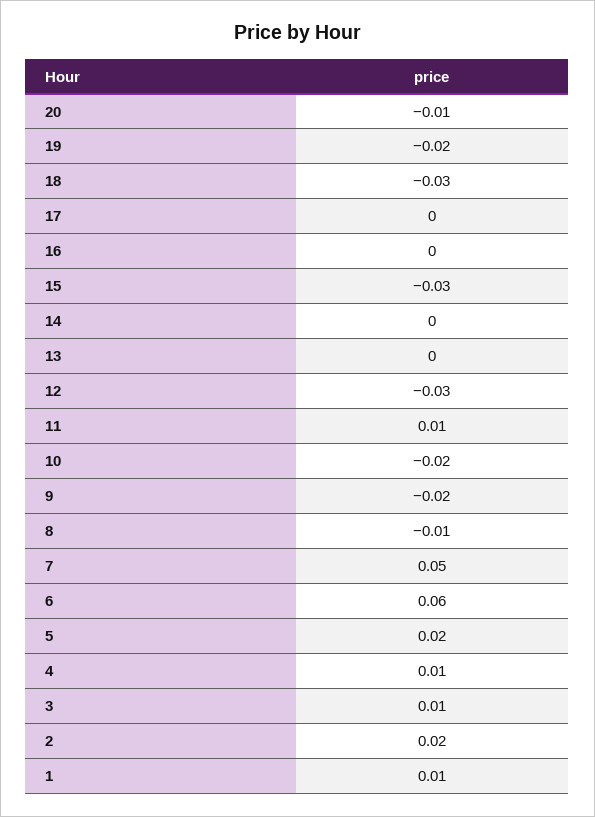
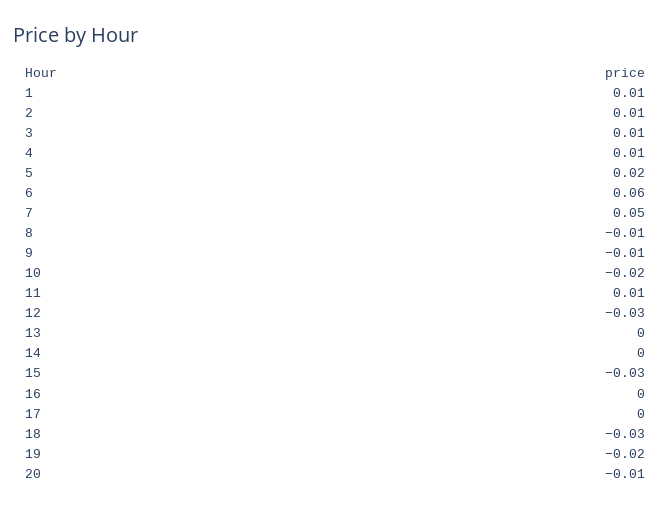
9: -0.02 -> -0.01
2: 0.02 -> 0.01

